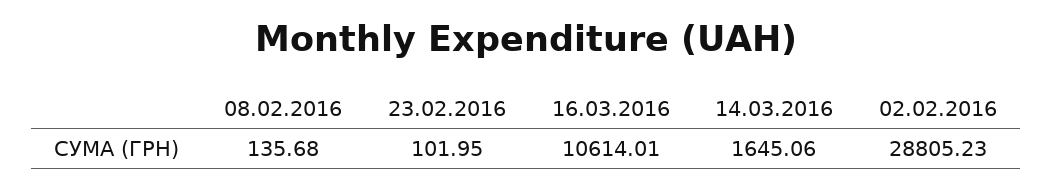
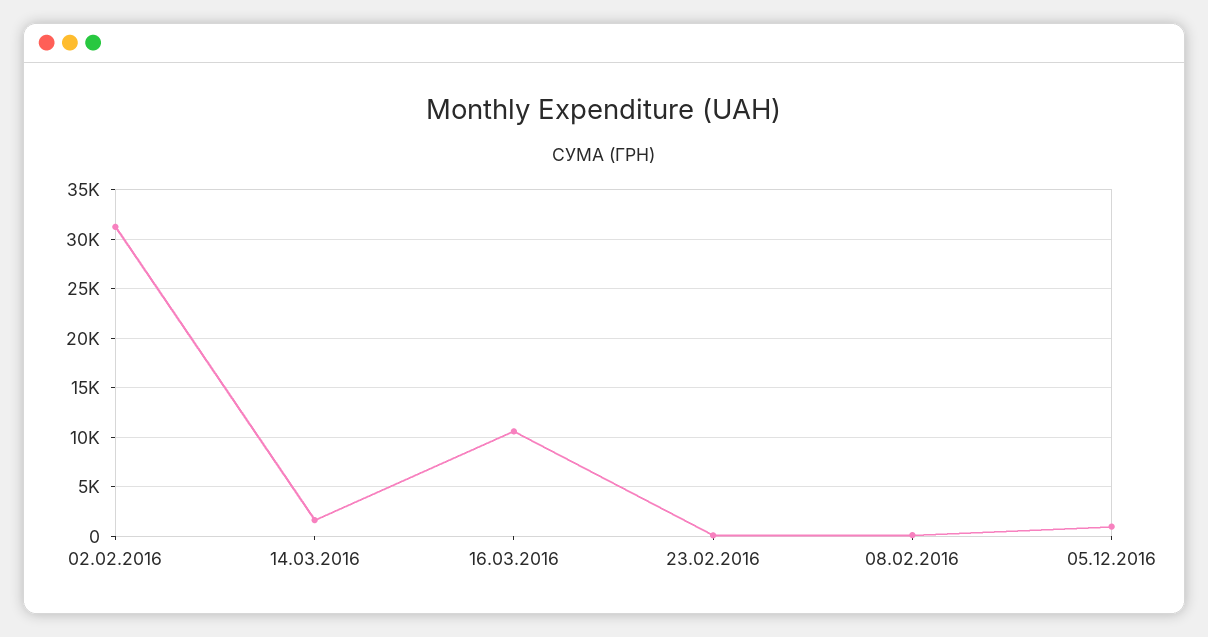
02.02.2016: 28805.23 -> 31000
05.12.2016: none -> 1000

